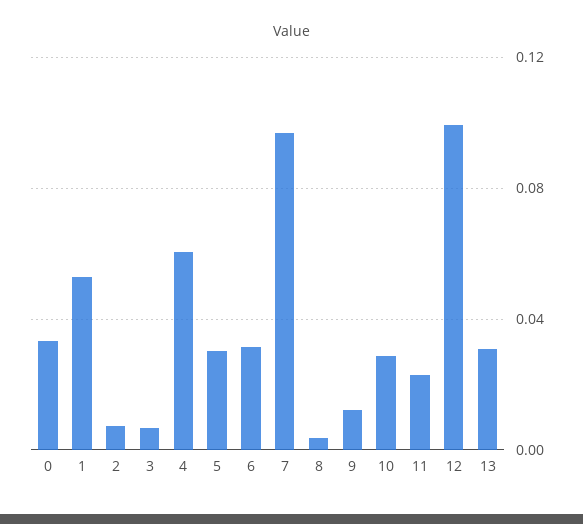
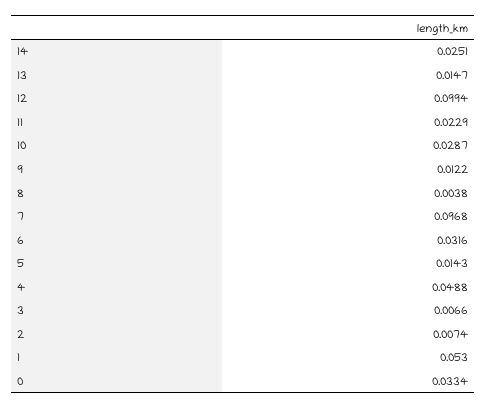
4: 0.06 -> 0.0488
5: 0.03 -> 0.0143
13: 0.03 -> 0.0147
14: none -> 0.0251

